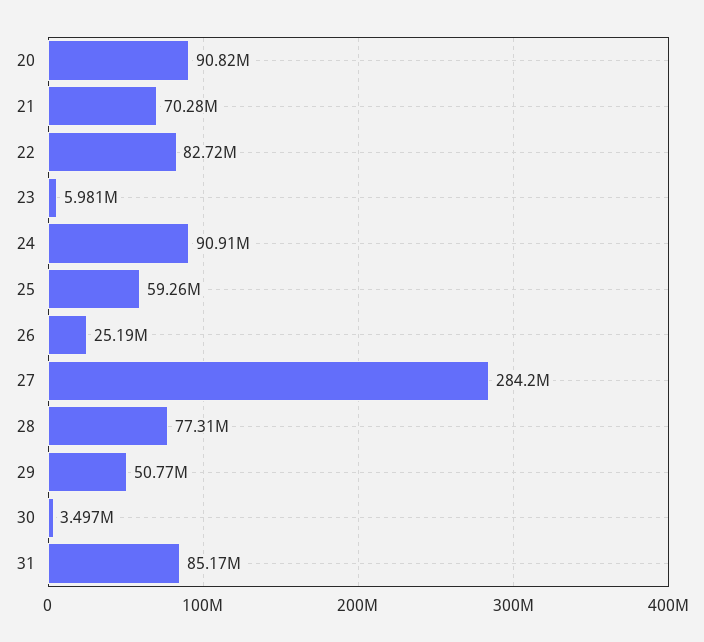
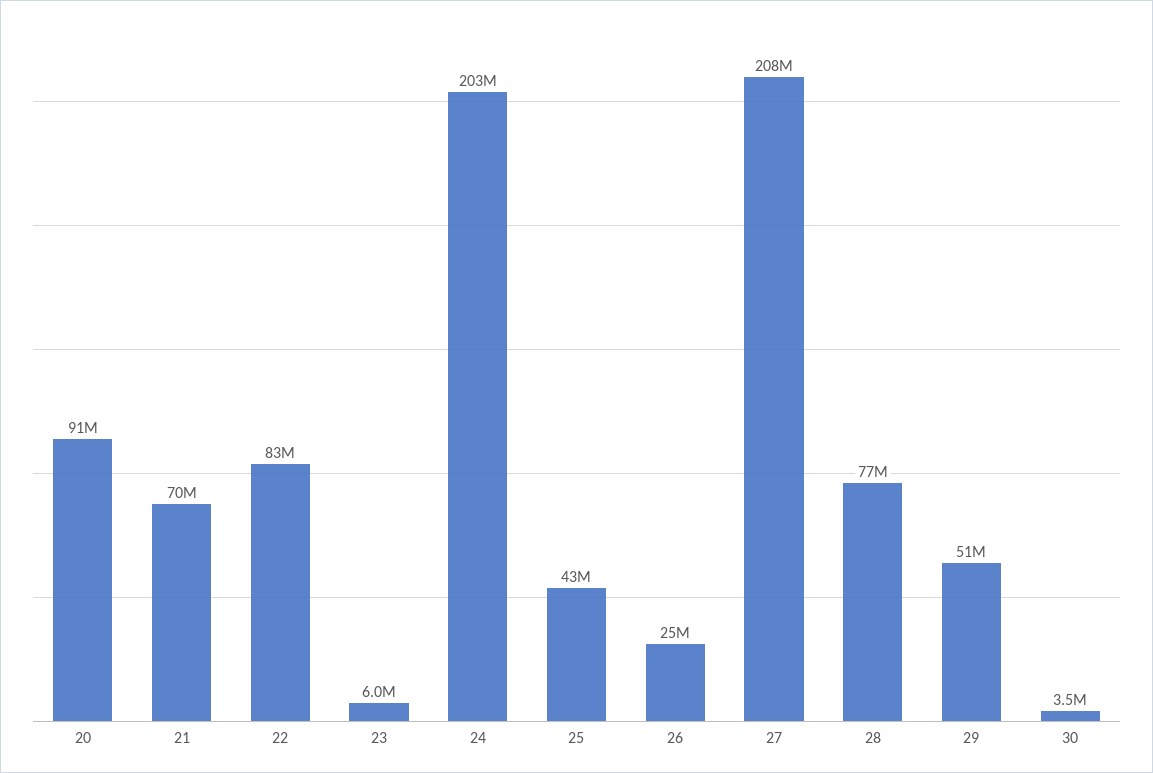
24: 90910000 -> 203000000
25: 59260000 -> 43000000
27: 284200000 -> 208000000
31: 85170000 -> none

